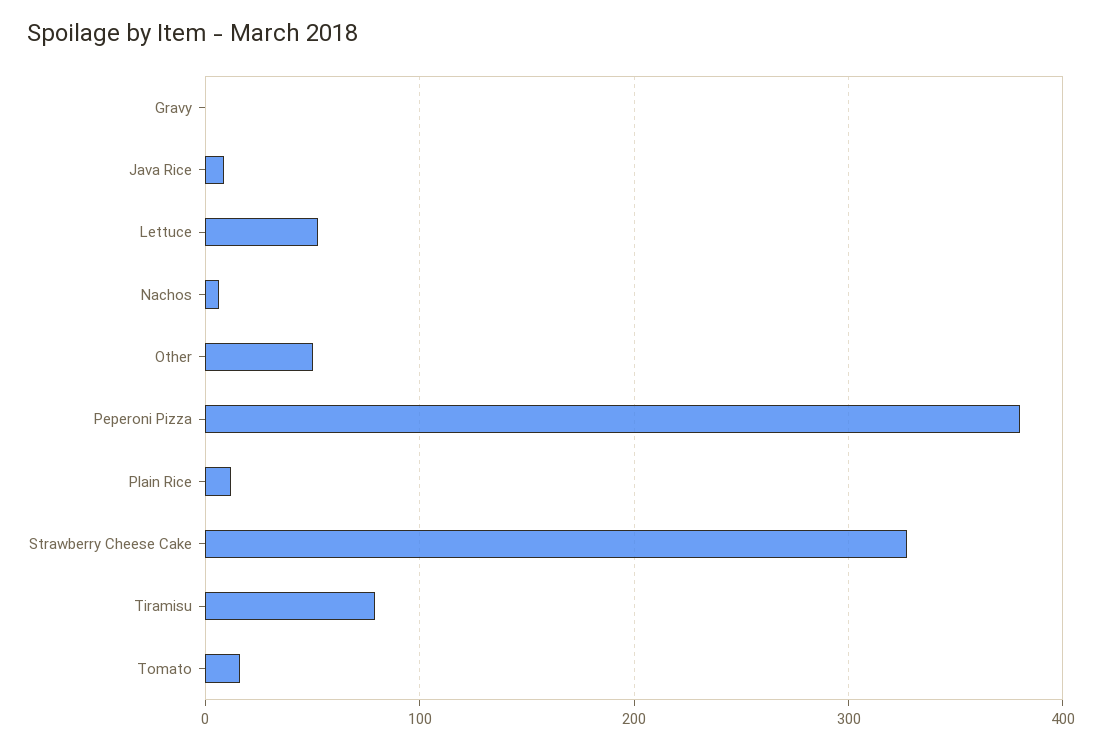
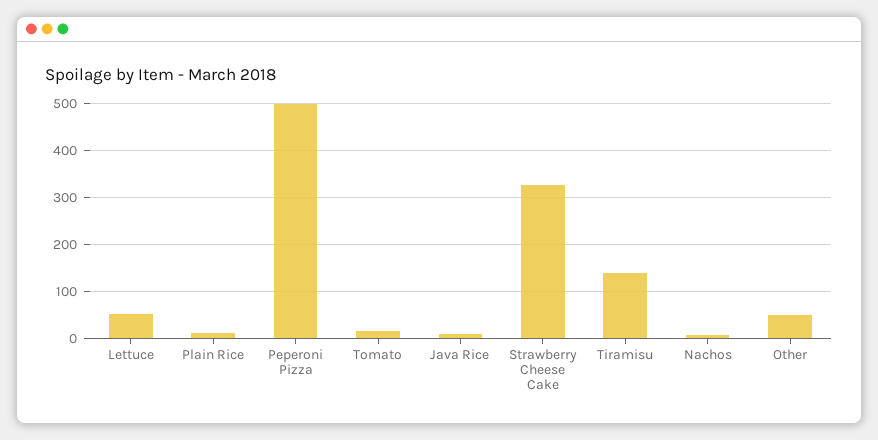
Gravy: 0 -> none
Peperoni Pizza: 380 -> 500
Tiramisu: 80 -> 140

